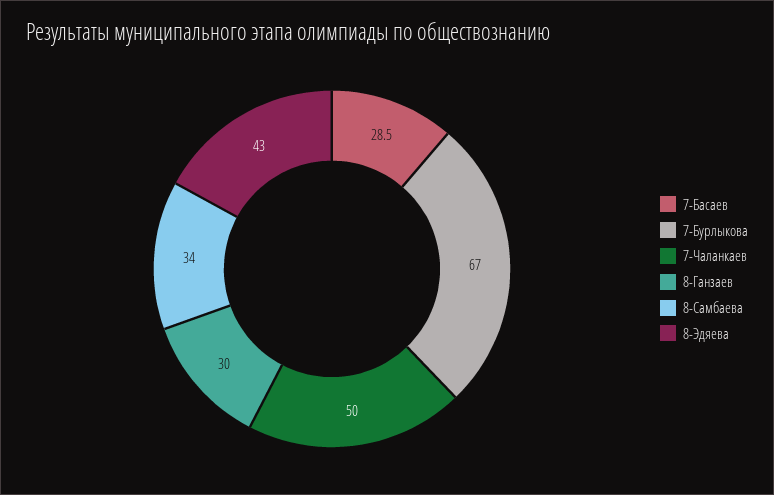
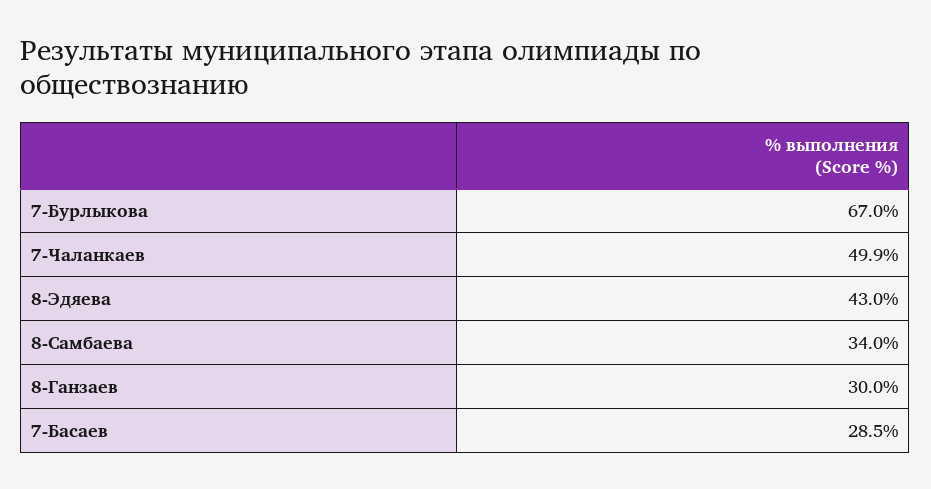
7-Чаланкаев: 50 -> 49.9

